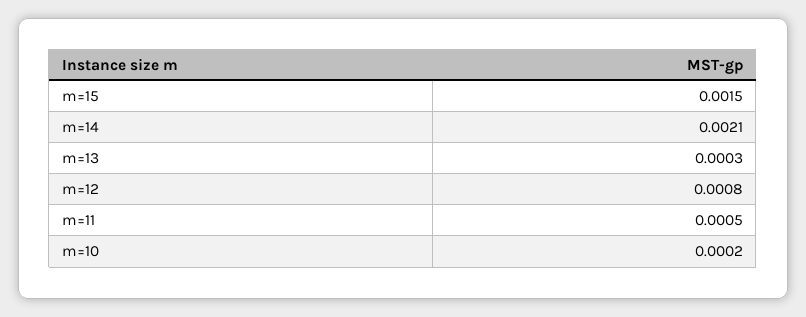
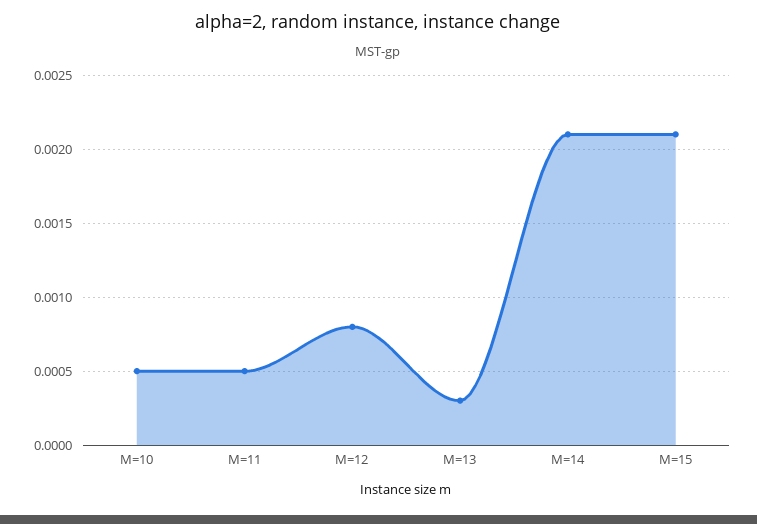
m=15: 0.0015 -> 0.0021
m=10: 0.0002 -> 0.0005

